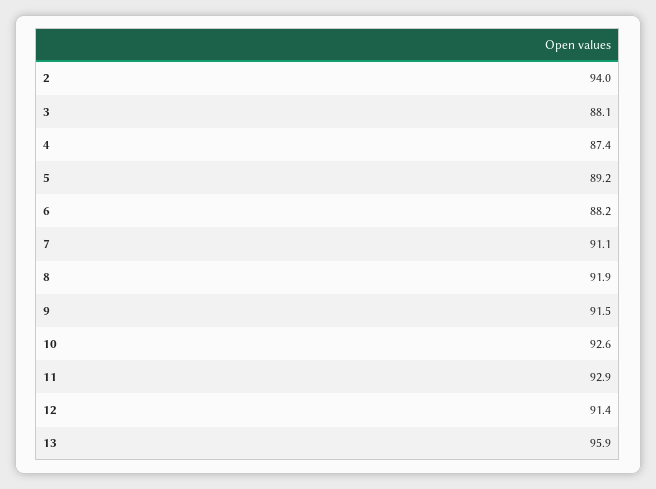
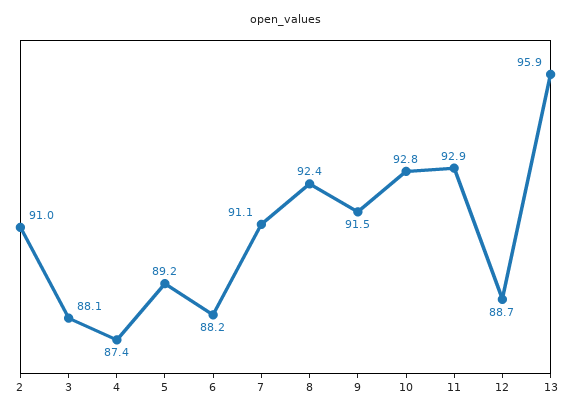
2: 94 -> 91
8: 91.9 -> 92.4
10: 92.6 -> 92.8
12: 91.4 -> 88.7

